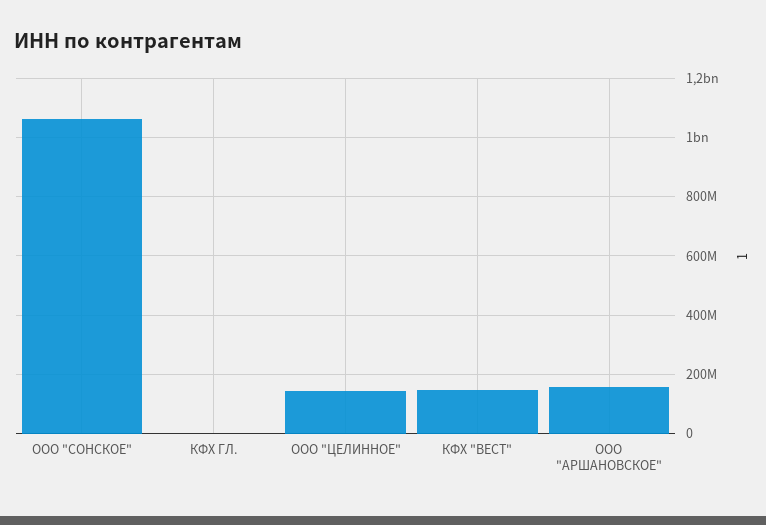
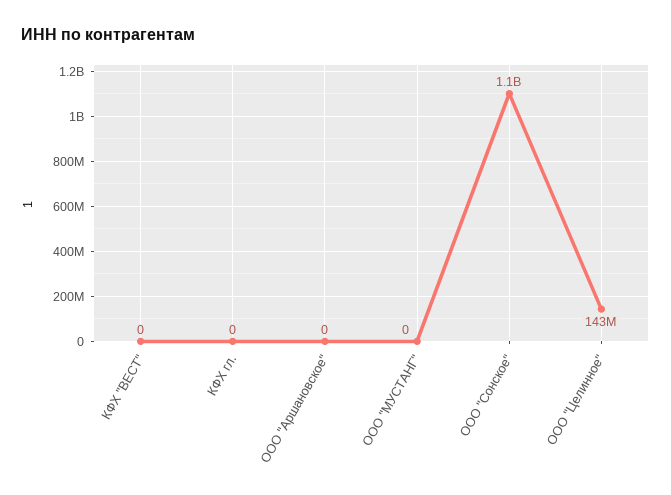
КФХ "ВЕСТ": 150000000 -> 0
ООО "АРШАНОВСКОЕ": 150000000 -> 0
ООО "МУСТАНГ": none -> 0

